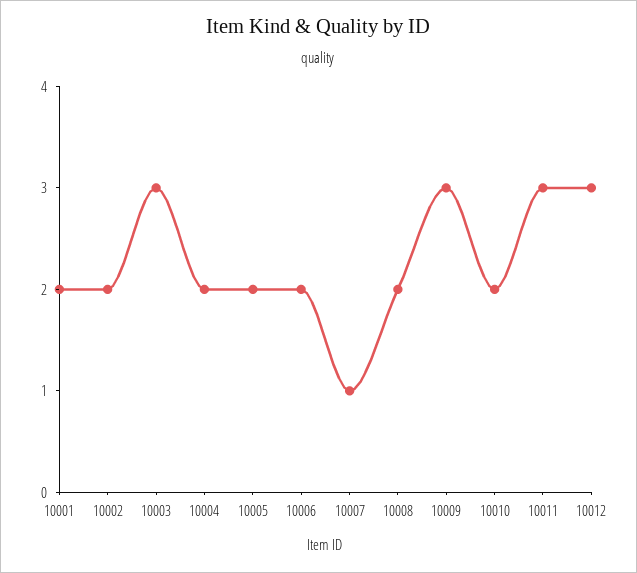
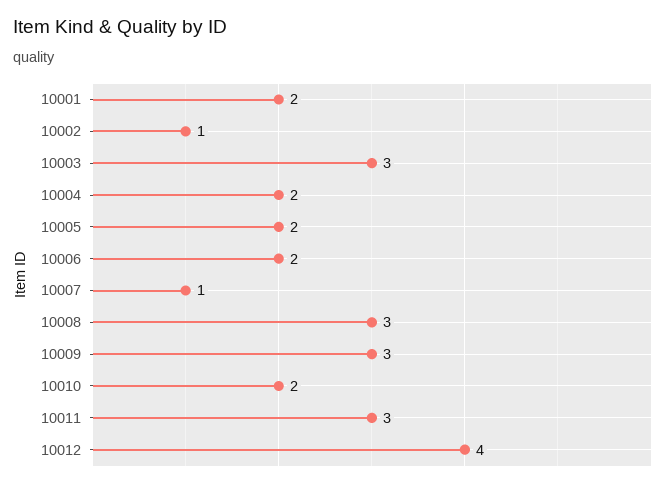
10002: 2 -> 1
10008: 2 -> 3
10012: 3 -> 4

